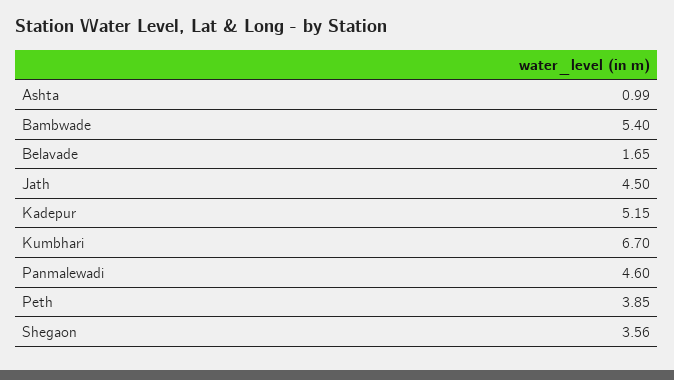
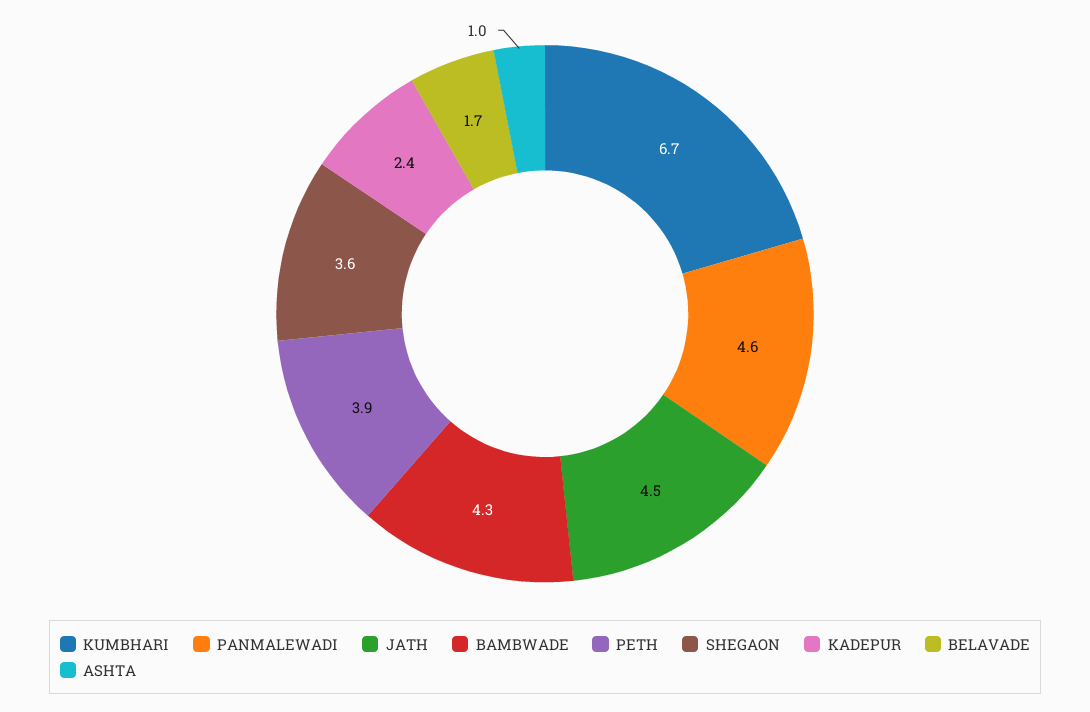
Bambwade: 5.4 -> 4.3
Kadepur: 5.15 -> 2.4

